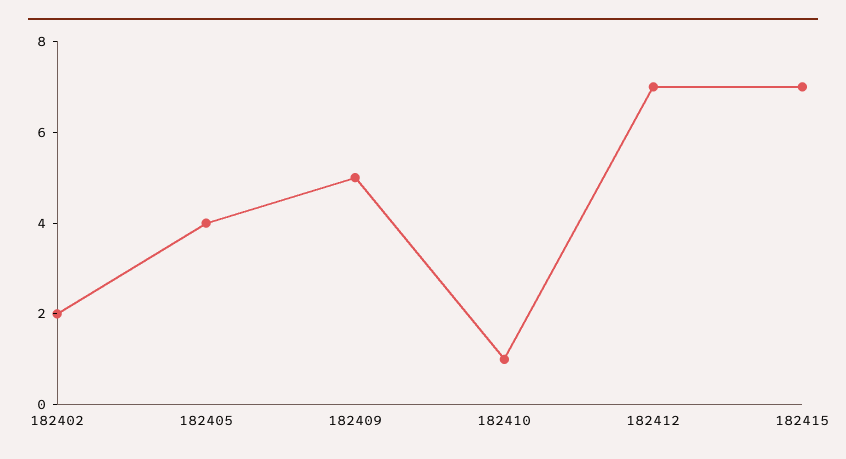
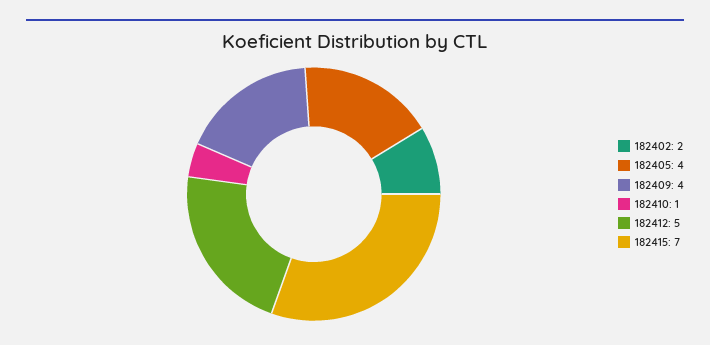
182409: 5 -> 4
182412: 7 -> 5

